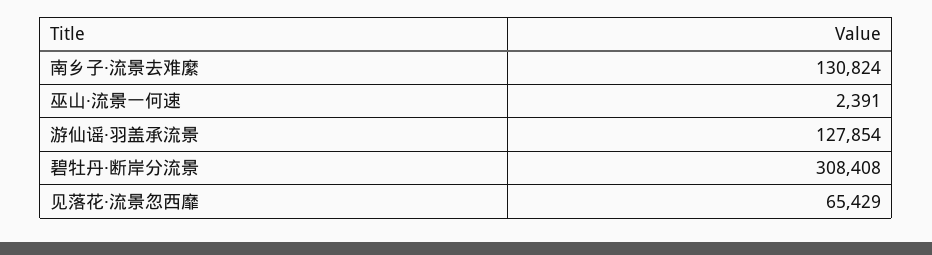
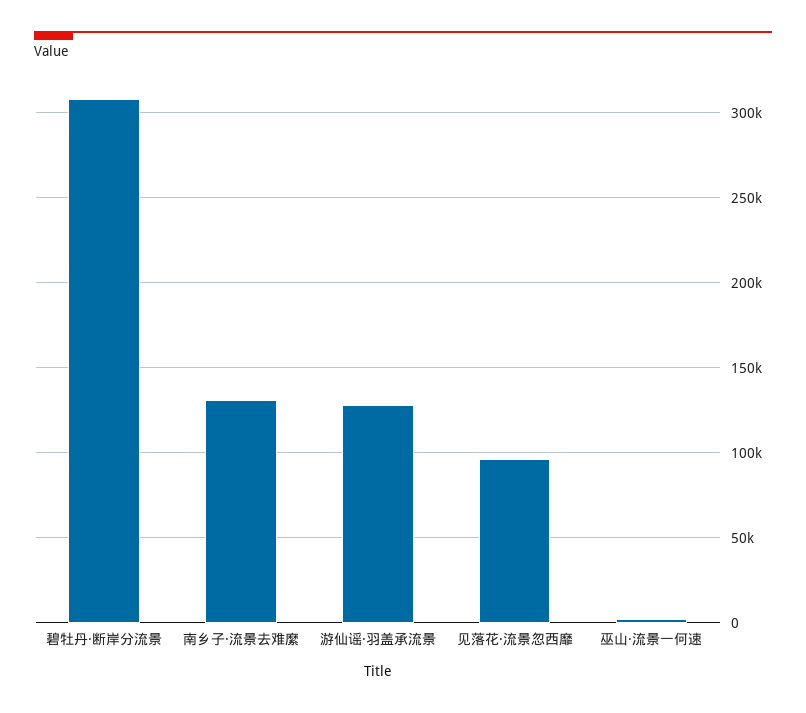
见落花·流景忽西靡: 65429 -> 95000

